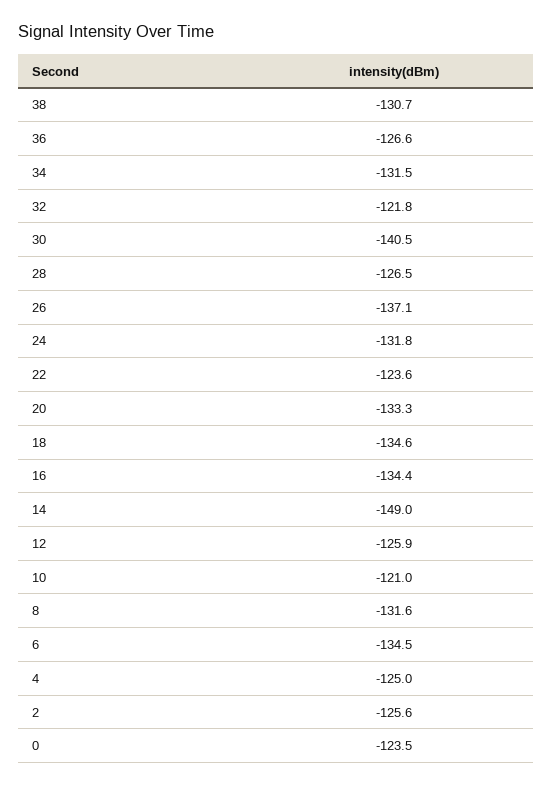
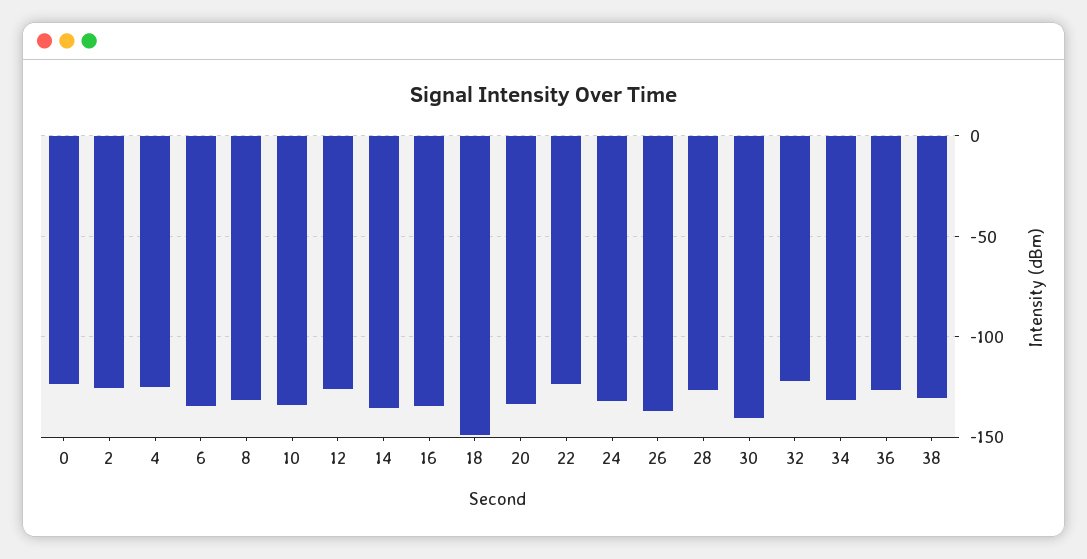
18: -134.6 -> -150
14: -149 -> -135
10: -121 -> -135

